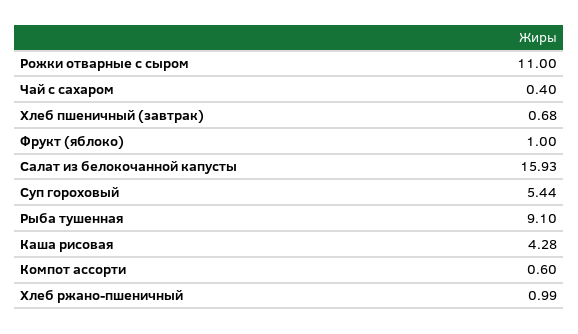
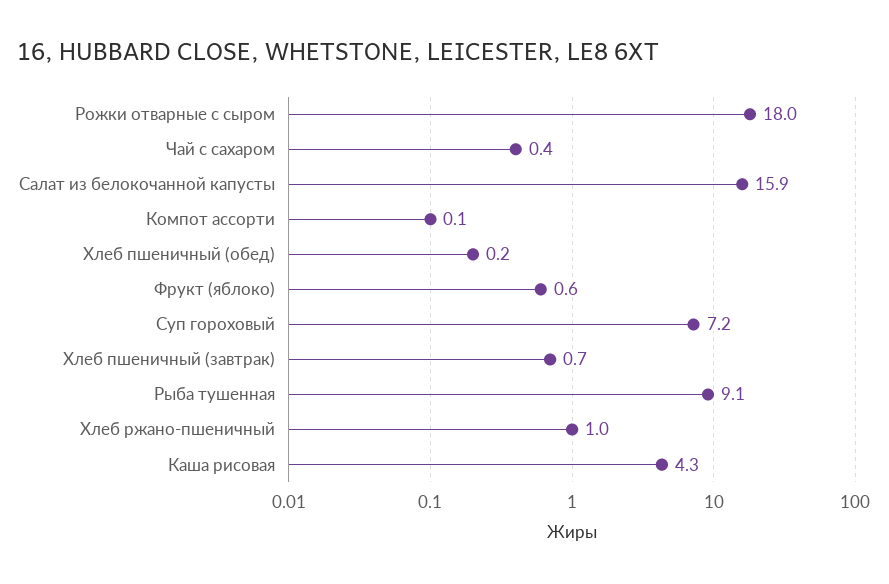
Рожки отварные с сыром: 11 -> 18
Фрукт (яблоко): 1 -> 0.6
Суп гороховый: 5.44 -> 7.2
Компот ассорти: 0.6 -> 0.1
Хлеб пшеничный (обед): none -> 0.2

